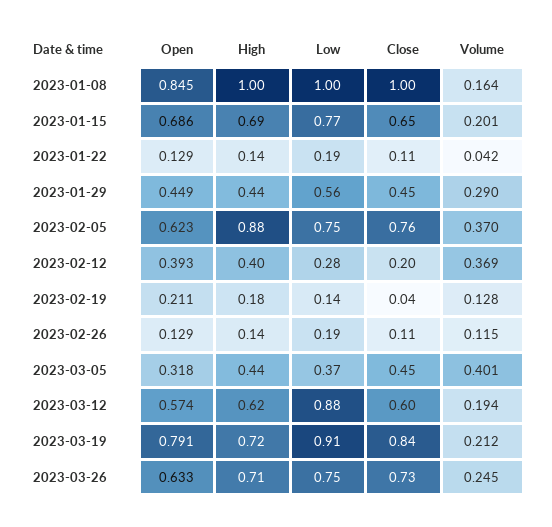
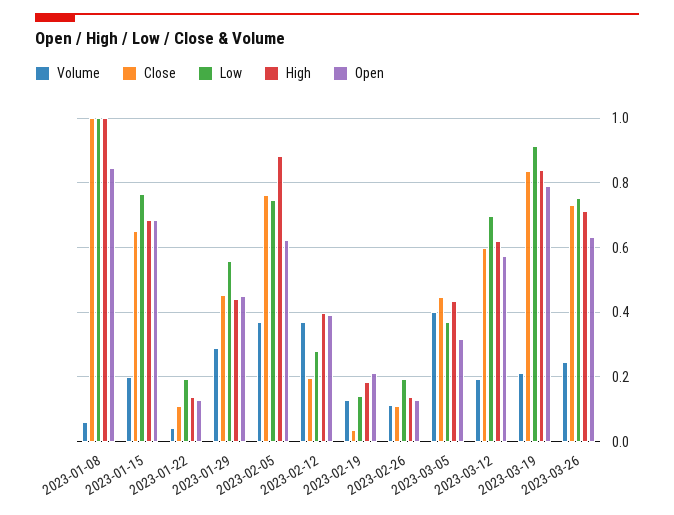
Volume, 2023-01-08: 0.164 -> 0.06
Low, 2023-03-12: 0.88 -> 0.7
High, 2023-03-19: 0.72 -> 0.84

